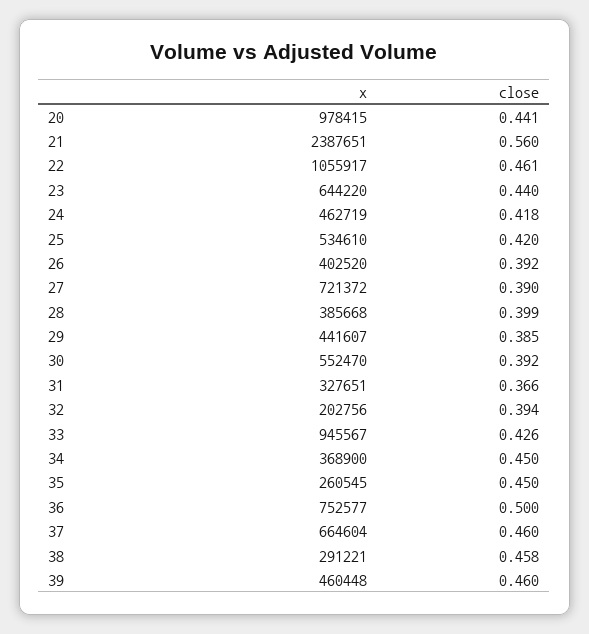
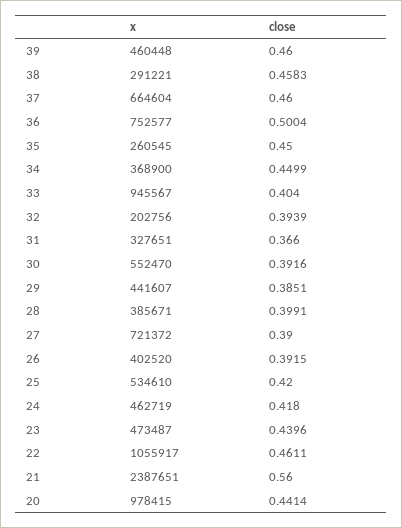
x, 23: 644220 -> 473487
x, 28: 385668 -> 385671
close, 33: 0.426 -> 0.404

